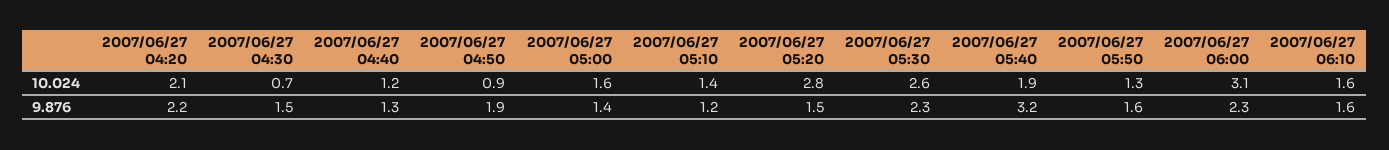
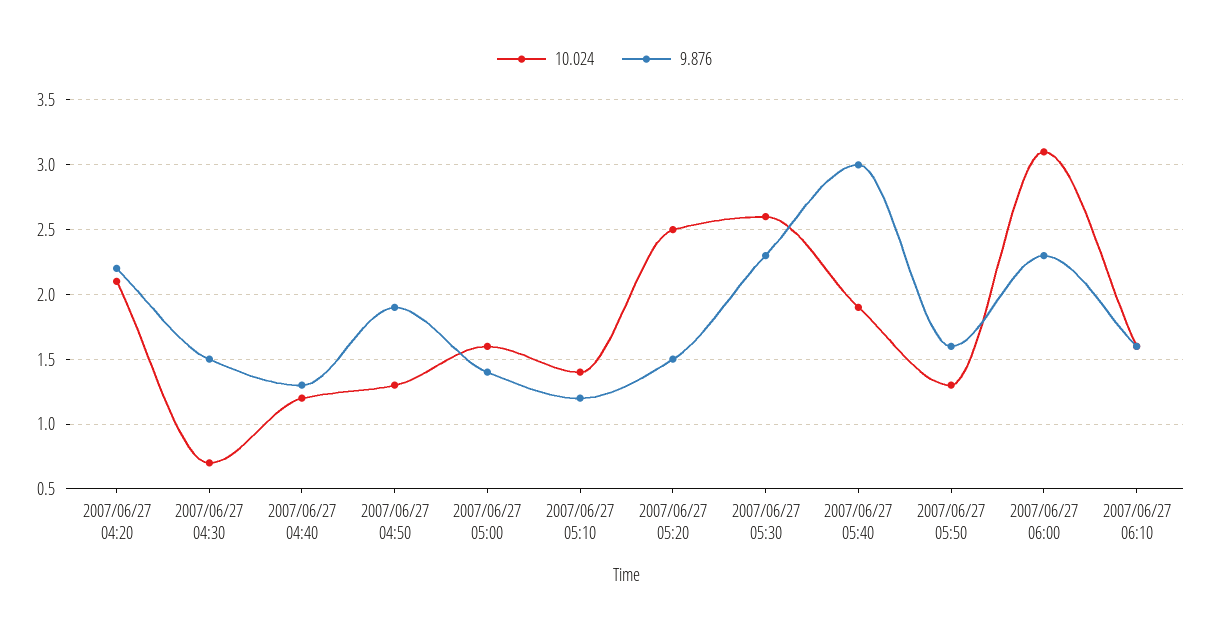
10.024, 2007/06/27 04:50: 0.9 -> 1.3
10.024, 2007/06/27 05:20: 2.8 -> 2.5
9.876, 2007/06/27 05:40: 3.2 -> 3

